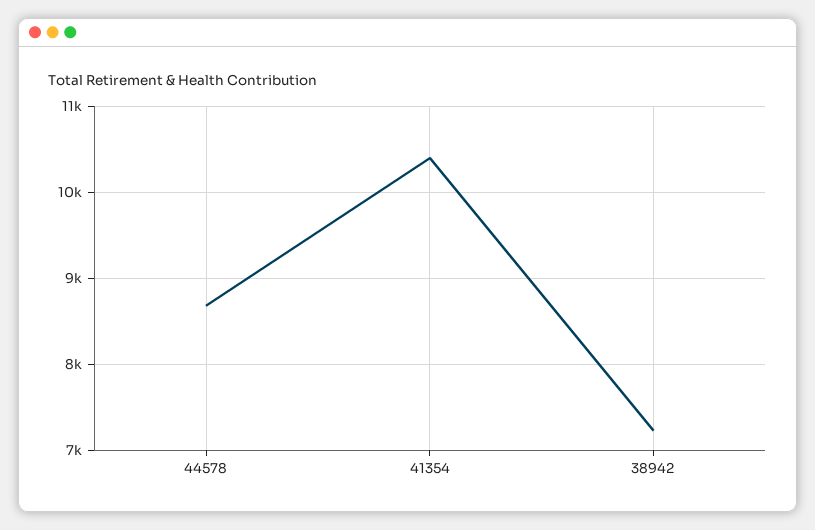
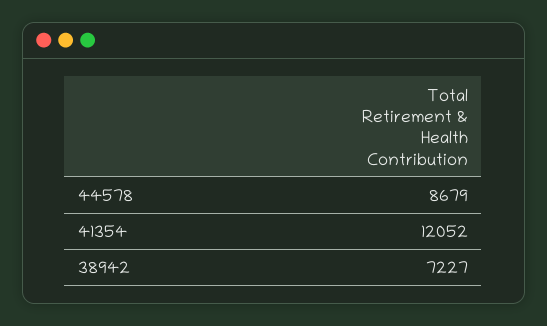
41354: 10400 -> 12052

